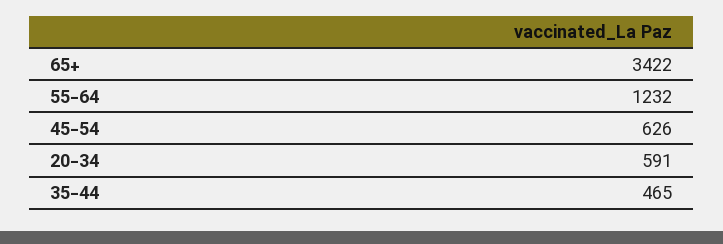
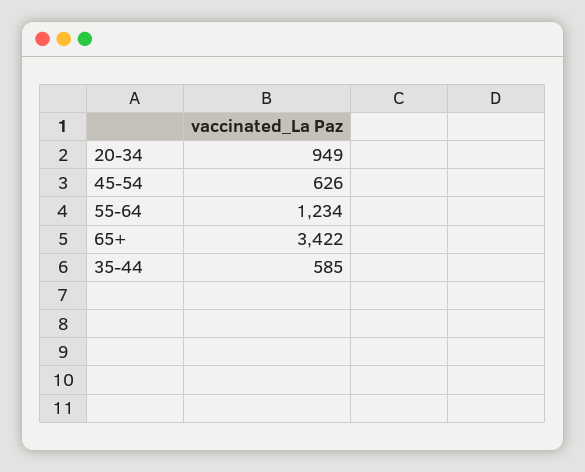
55-64: 1232 -> 1234
20-34: 591 -> 949
35-44: 465 -> 585

